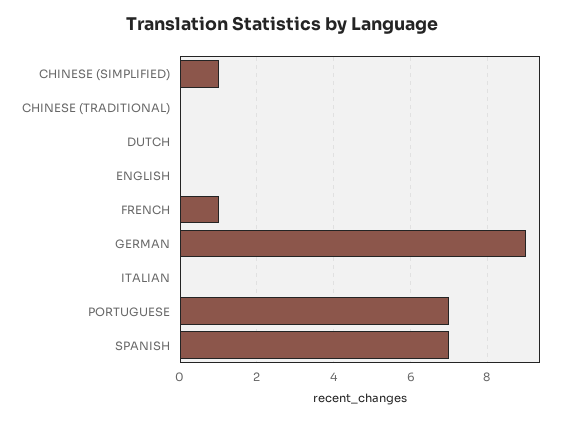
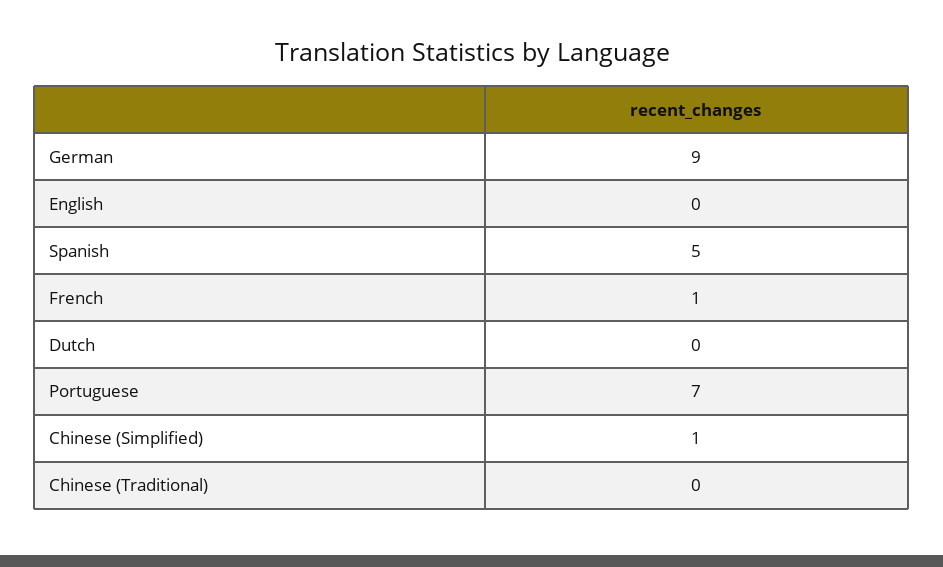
ITALIAN: 0 -> none
SPANISH: 7 -> 5

